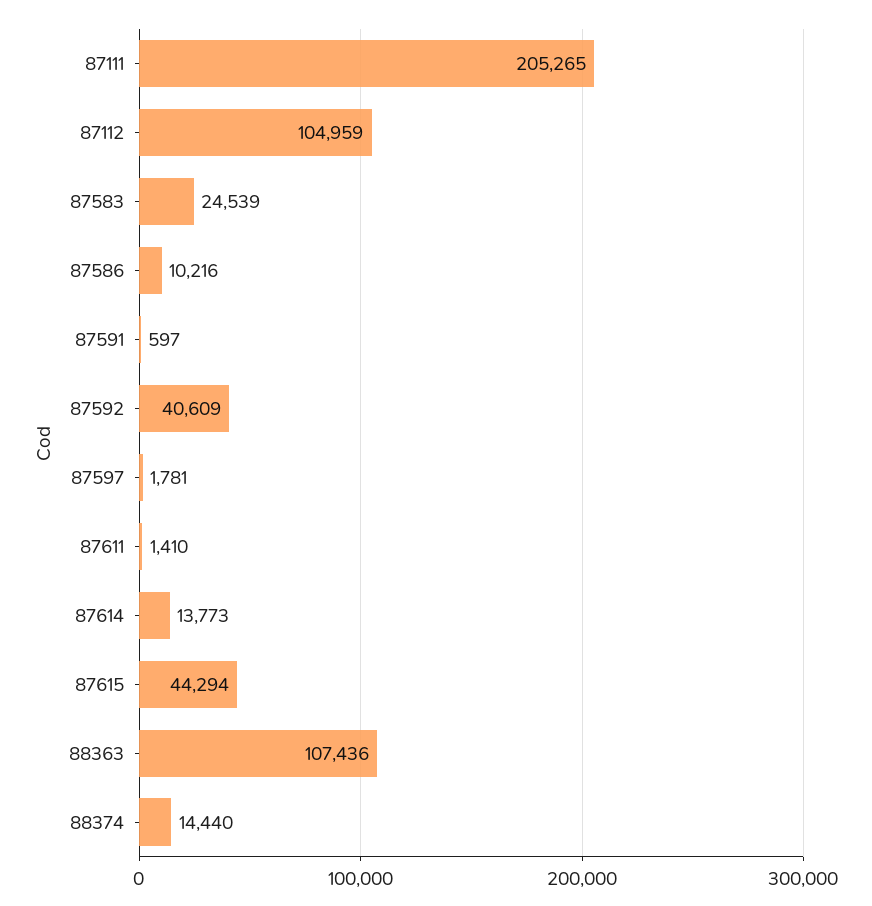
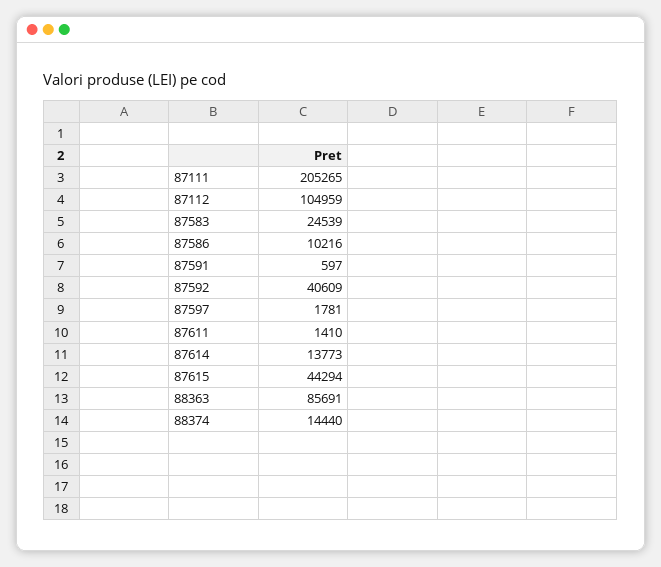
88363: 107436 -> 85691

